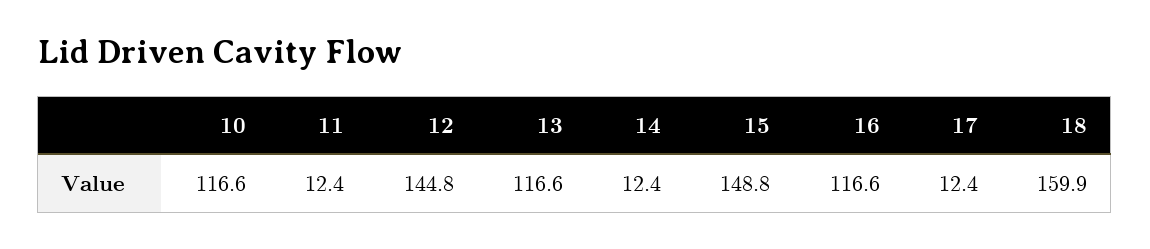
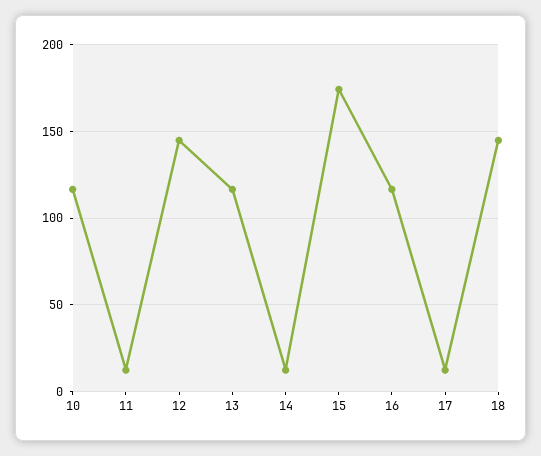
15: 148.8 -> 175
18: 159.9 -> 145

